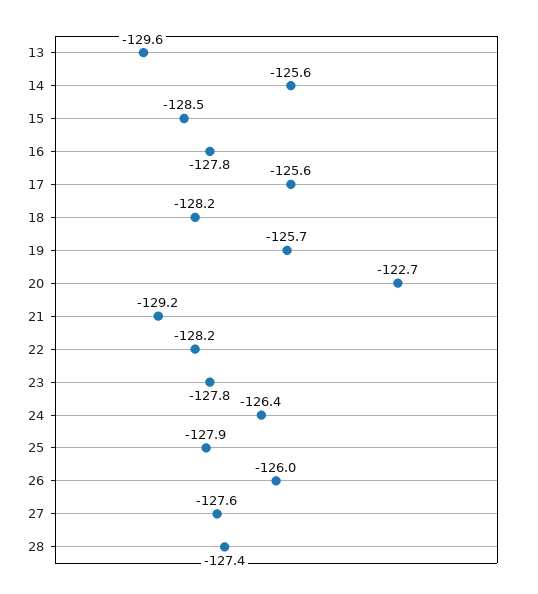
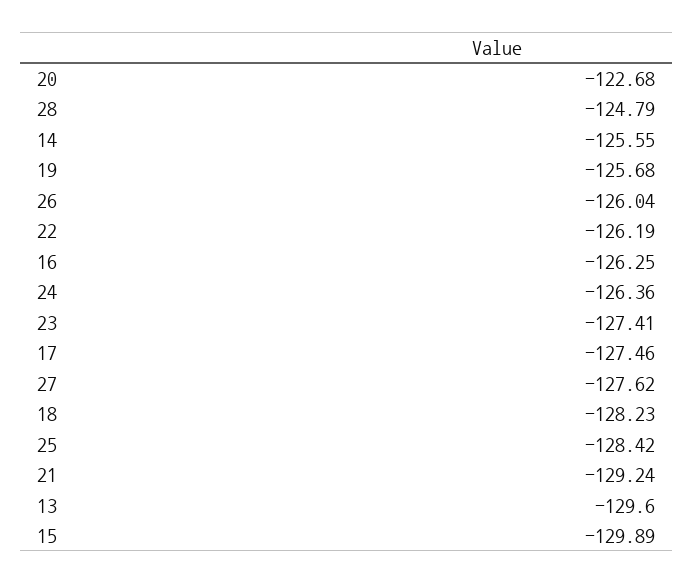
15: -128.5 -> -129.89
16: -127.8 -> -126.25
17: -125.6 -> -127.46
22: -128.2 -> -126.19
23: -127.8 -> -127.41
25: -127.9 -> -128.42
28: -127.4 -> -124.79

